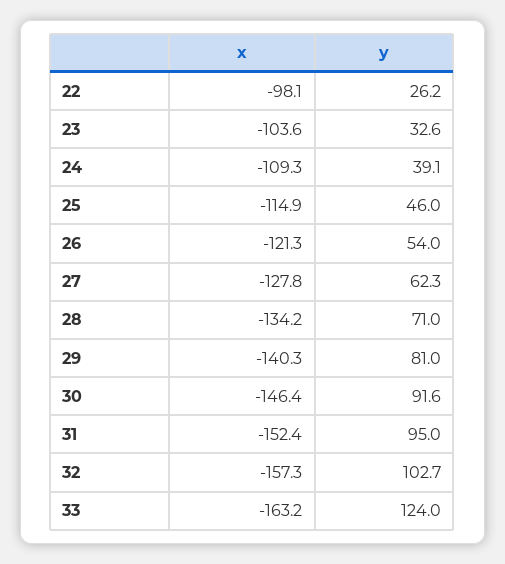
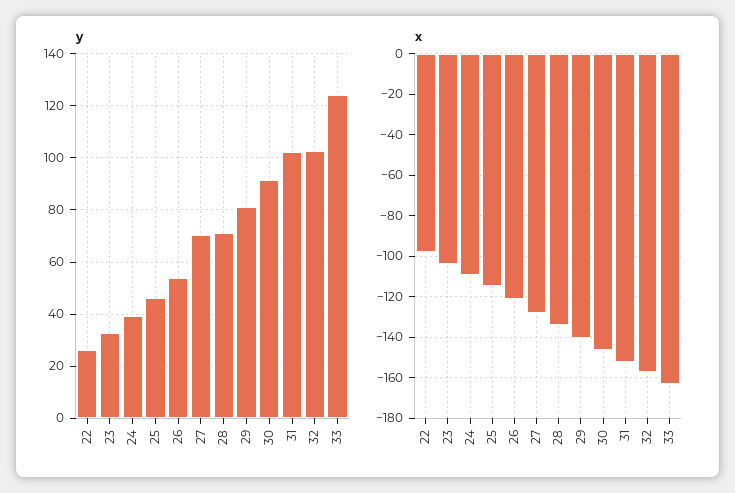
y, 27: 62.3 -> 70
y, 31: 95 -> 102.5

